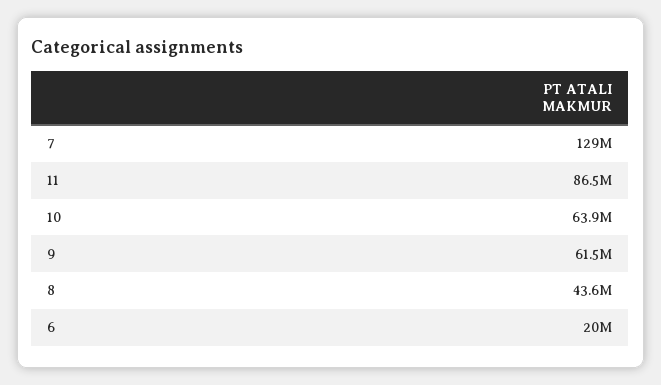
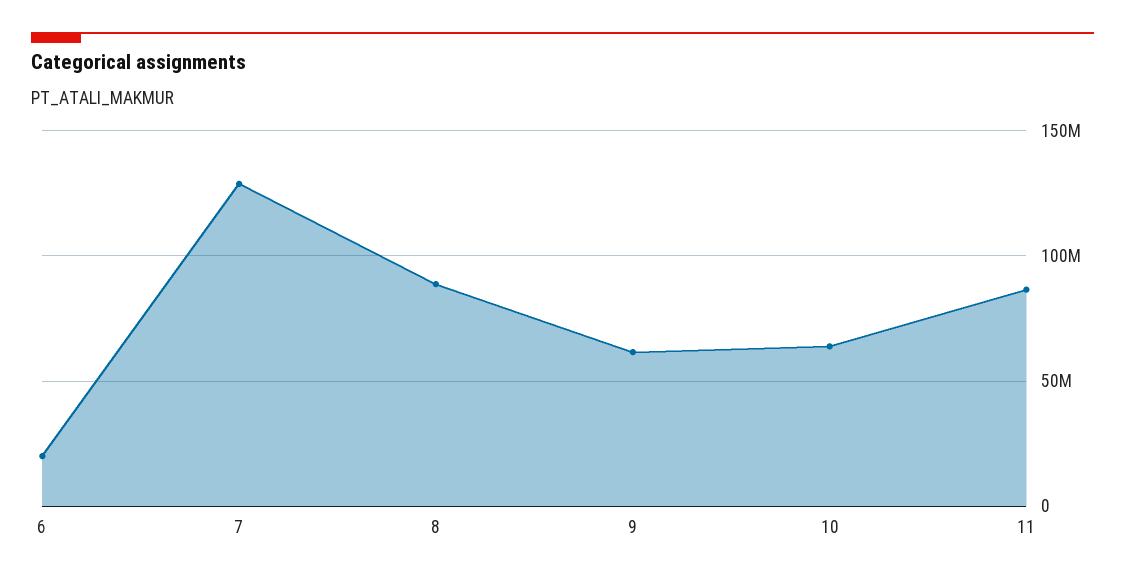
8: 43600000 -> 90000000

